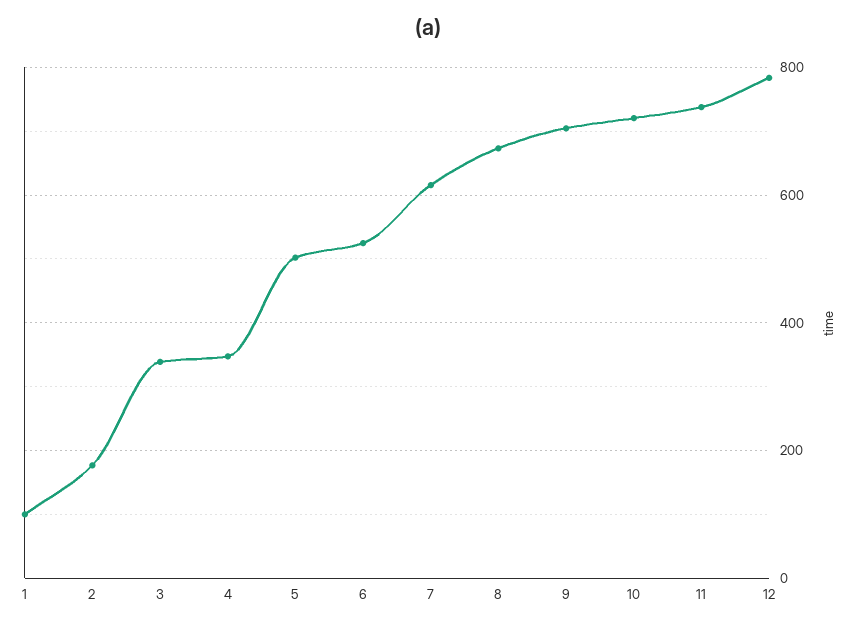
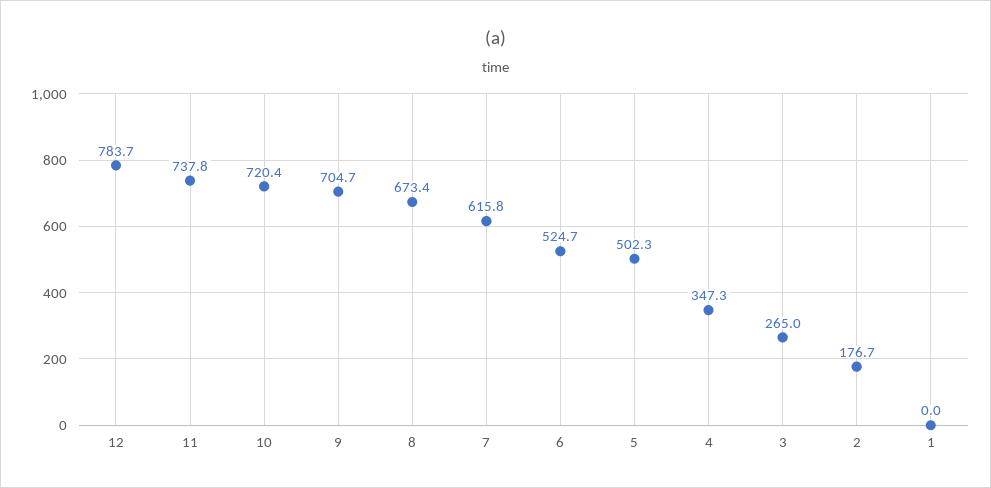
1: 100 -> 0
3: 340 -> 265

